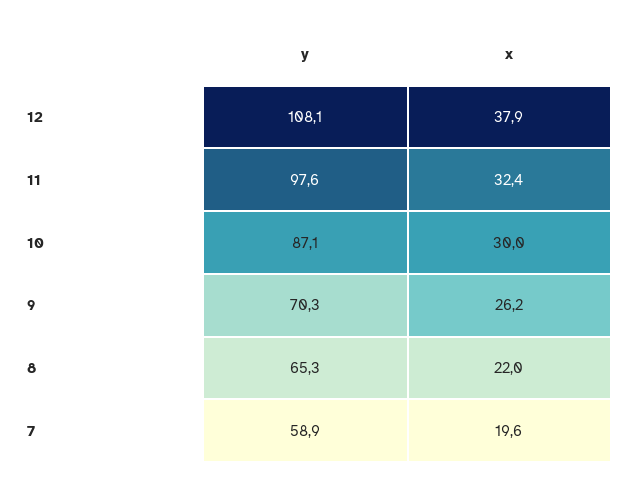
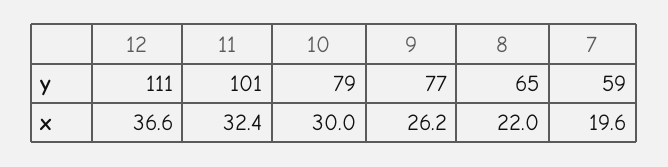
y, 12: 108.1 -> 111
x, 12: 37.9 -> 36.6
y, 11: 97.6 -> 101
y, 10: 87.1 -> 79
y, 9: 70.3 -> 77

